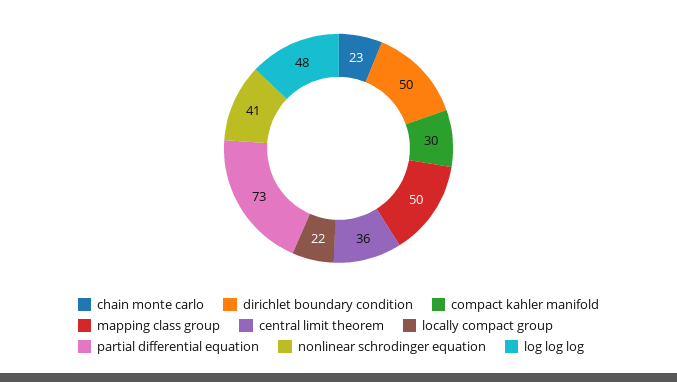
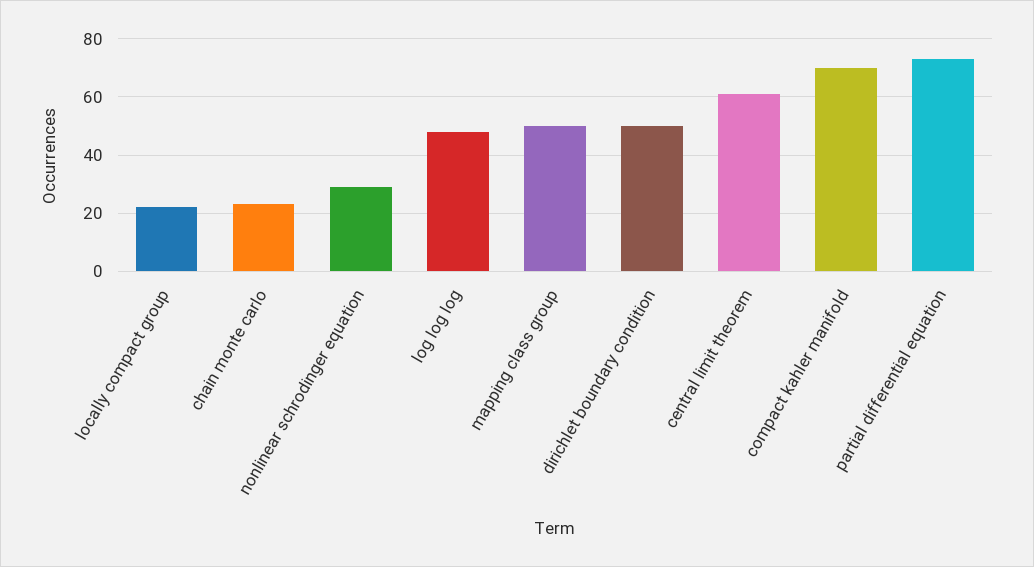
compact kahler manifold: 30 -> 70
central limit theorem: 36 -> 60
nonlinear schrodinger equation: 41 -> 30

